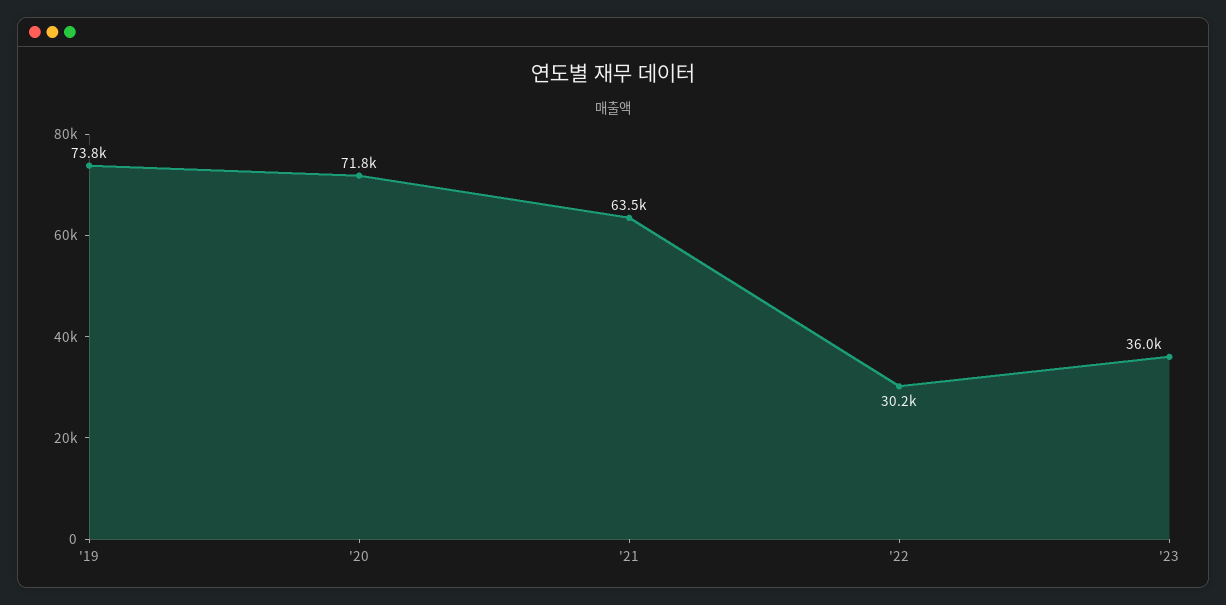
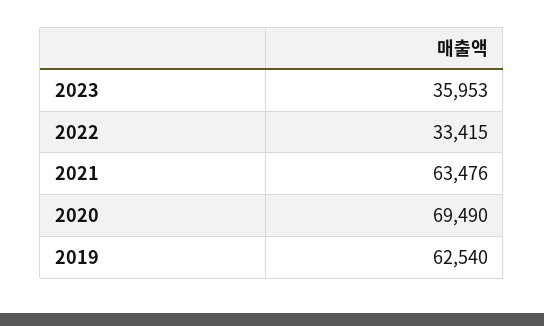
'19: 73800 -> 62540
'20: 71800 -> 69490
'22: 30200 -> 33415

